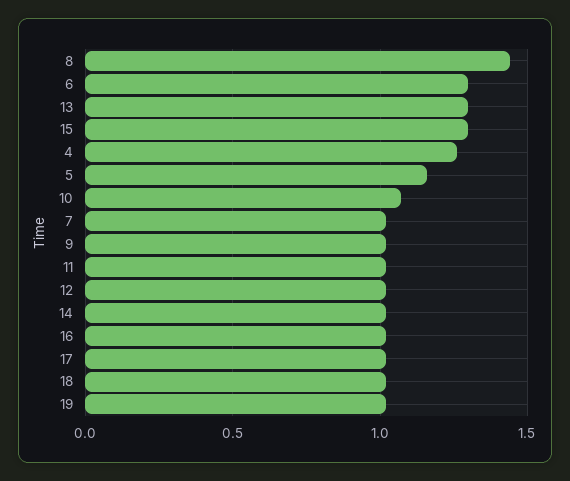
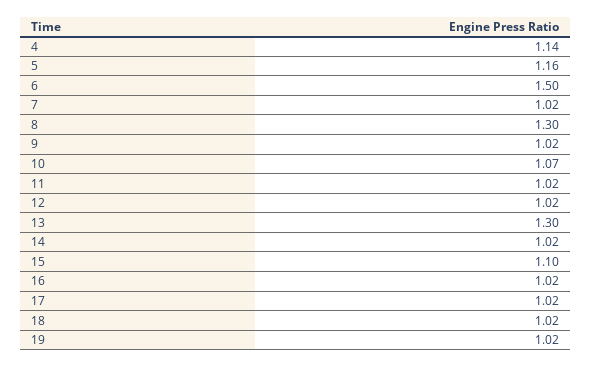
8: 1.45 -> 1.3
6: 1.3 -> 1.5
15: 1.3 -> 1.1
4: 1.25 -> 1.14

